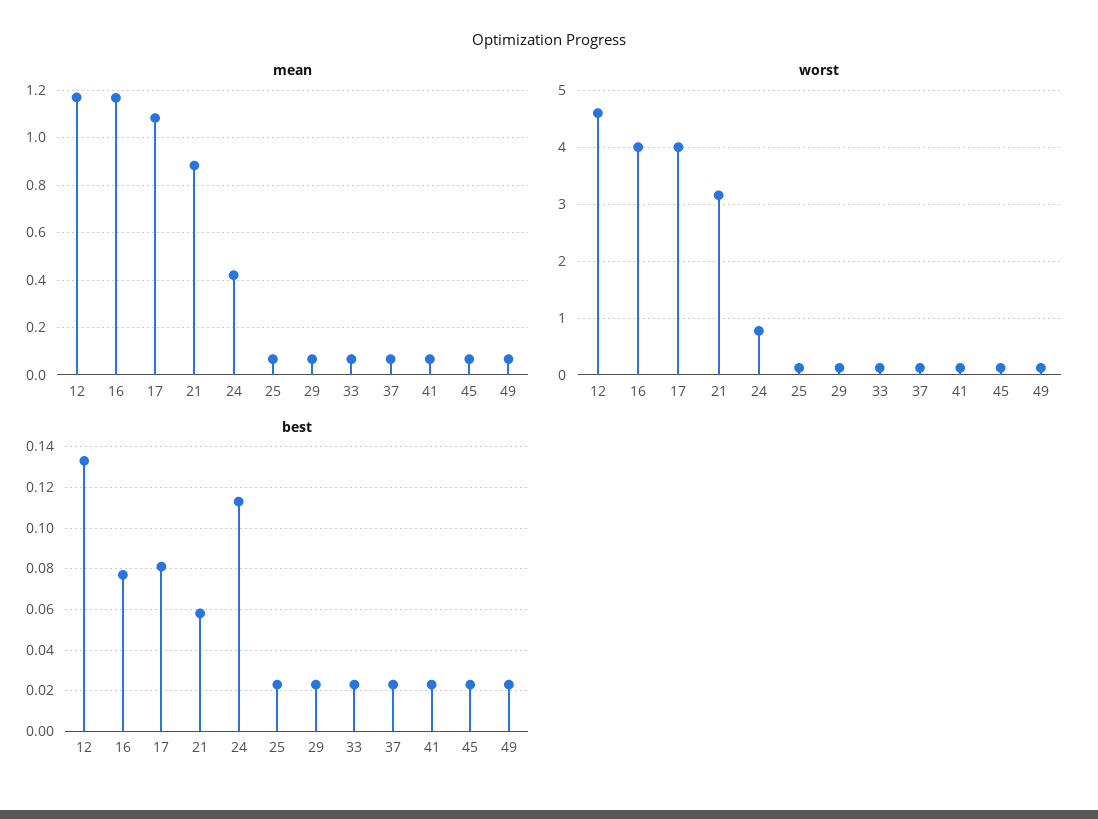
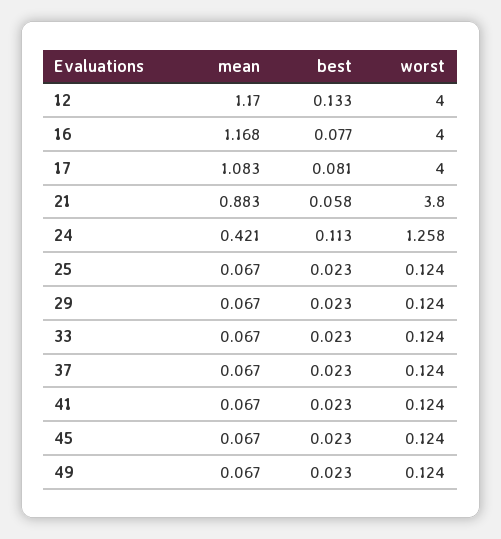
worst, 12: 4.6 -> 4
worst, 21: 3.2 -> 3.8
worst, 24: 0.8 -> 1.258

